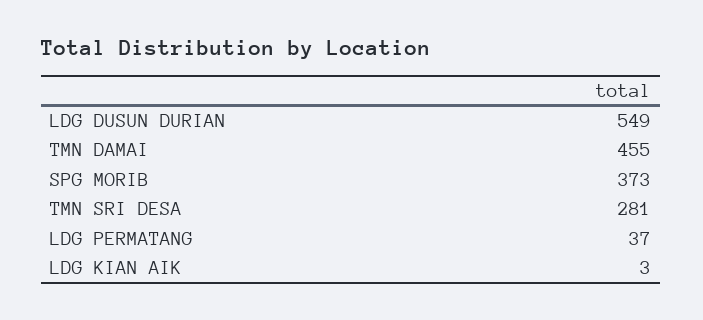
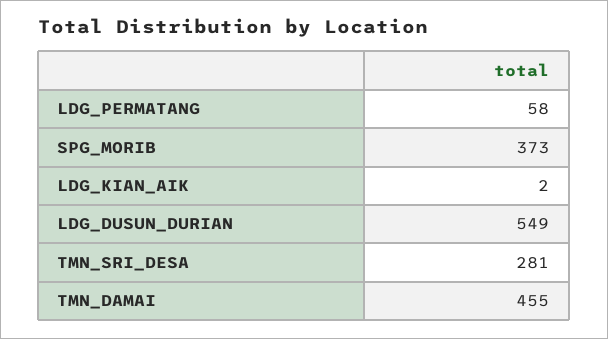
LDG PERMATANG: 37 -> 58
LDG KIAN AIK: 3 -> 2

